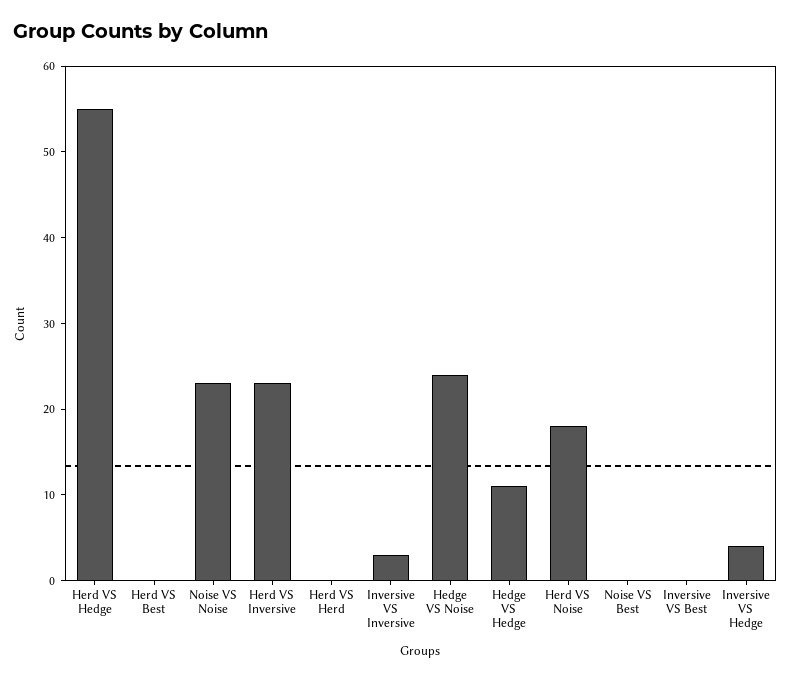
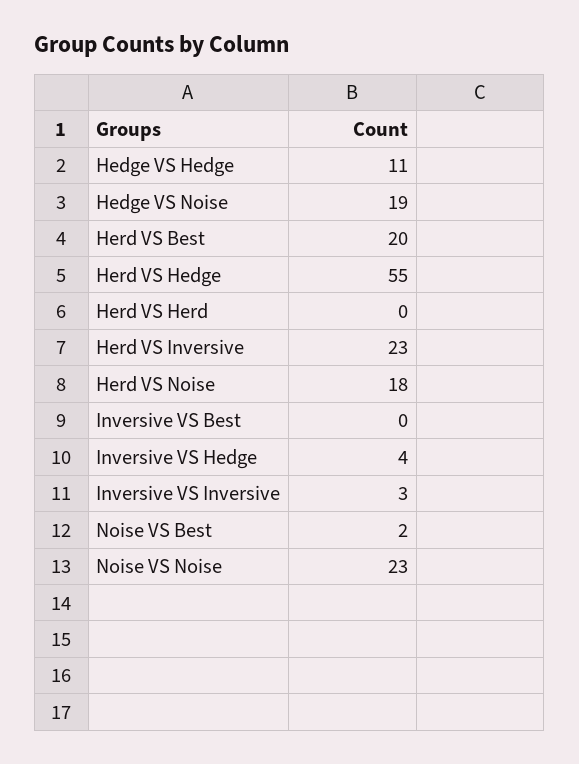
Herd VS Best: 0 -> 20
Hedge VS Noise: 24 -> 19
Noise VS Best: 0 -> 2

